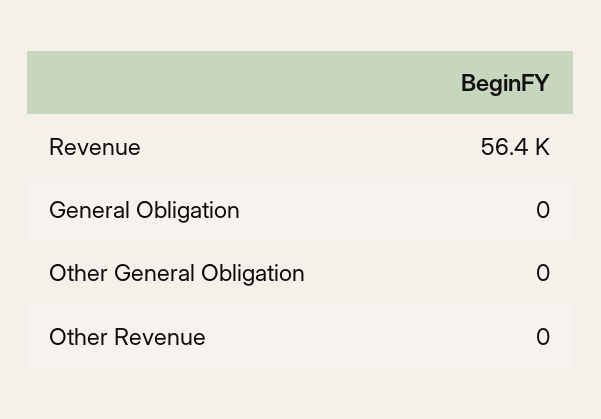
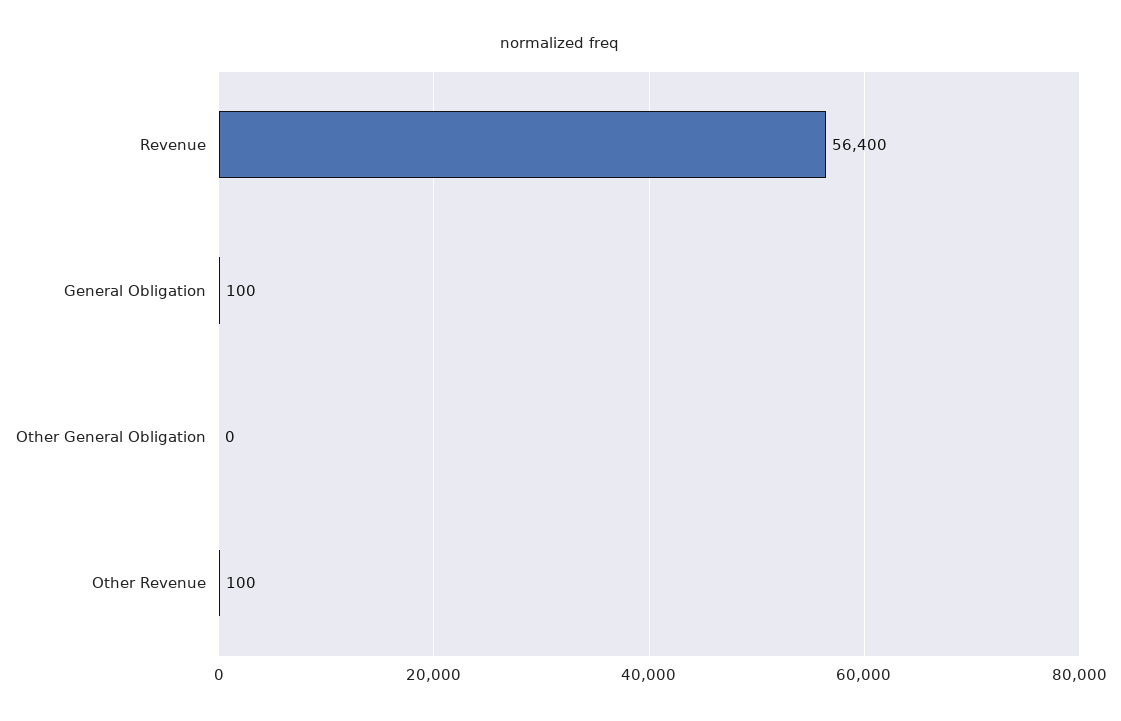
General Obligation: 0 -> 100
Other Revenue: 0 -> 100

